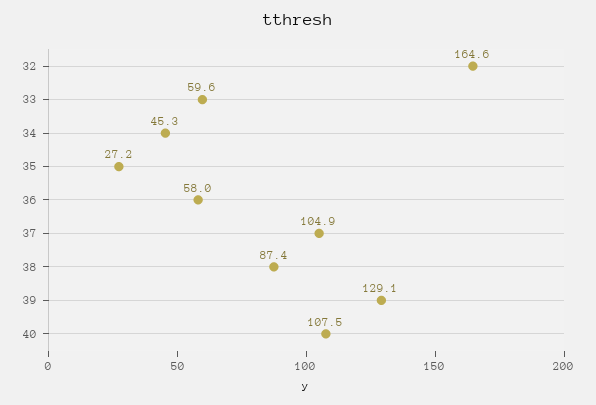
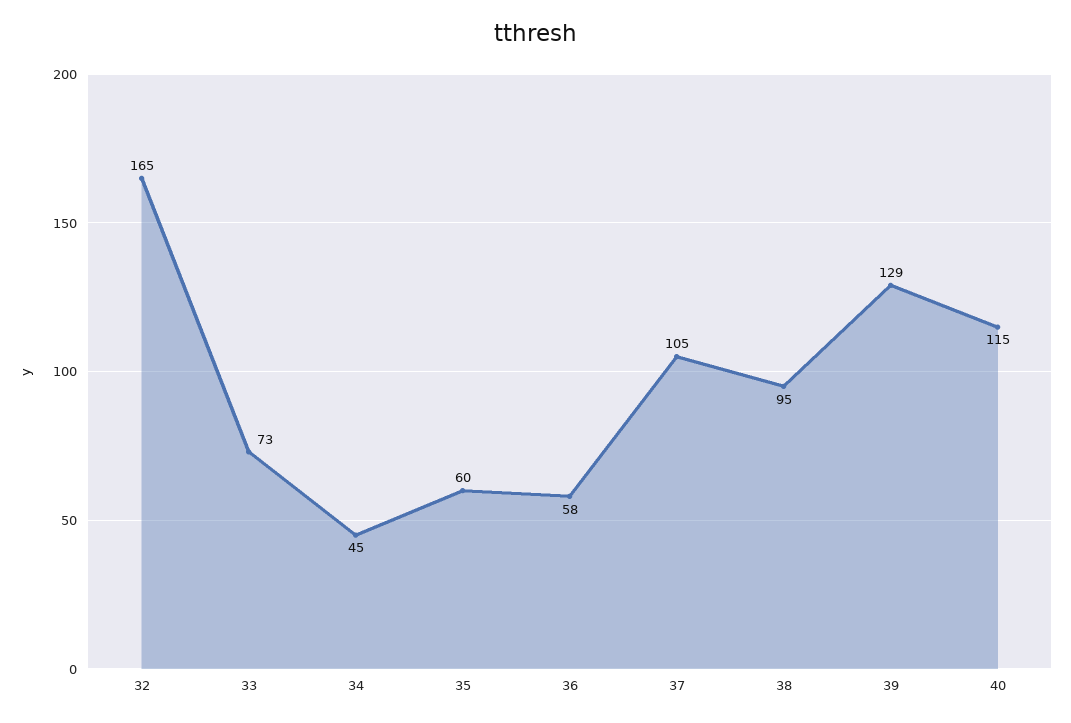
33: 59.6 -> 73
35: 27.2 -> 60
38: 87.4 -> 95
40: 107.5 -> 115

